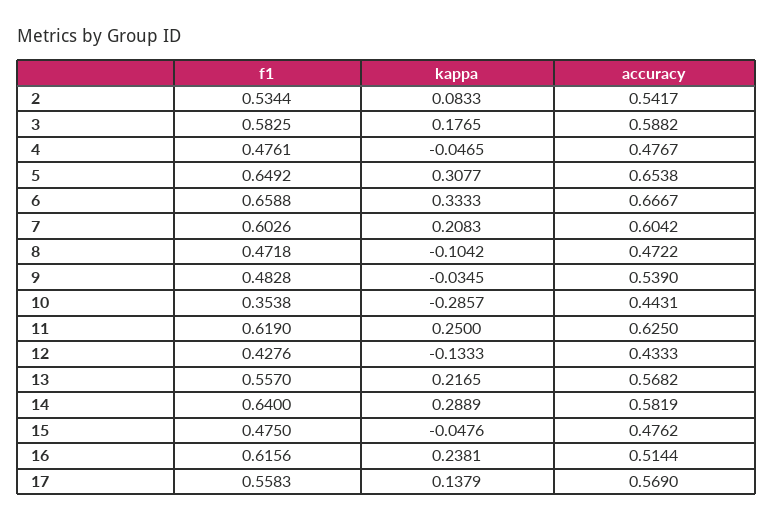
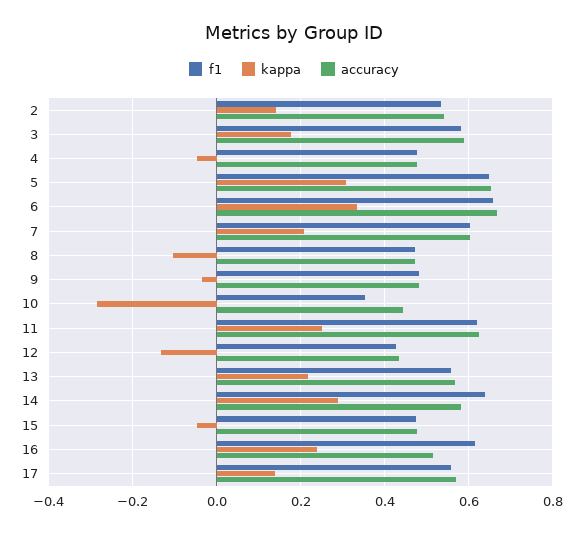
kappa, 2: 0.0833 -> 0.14
accuracy, 9: 0.539 -> 0.48

